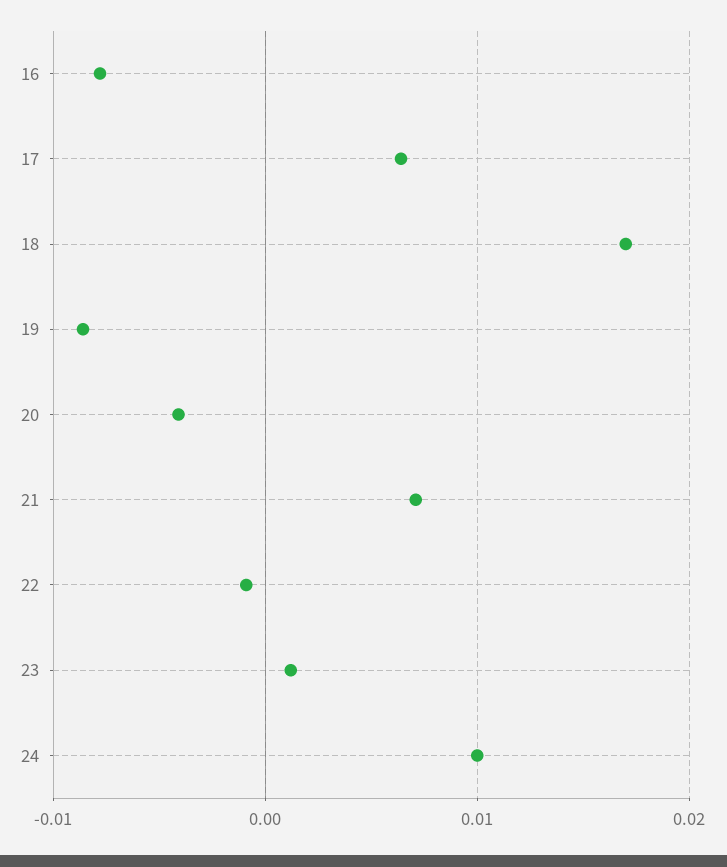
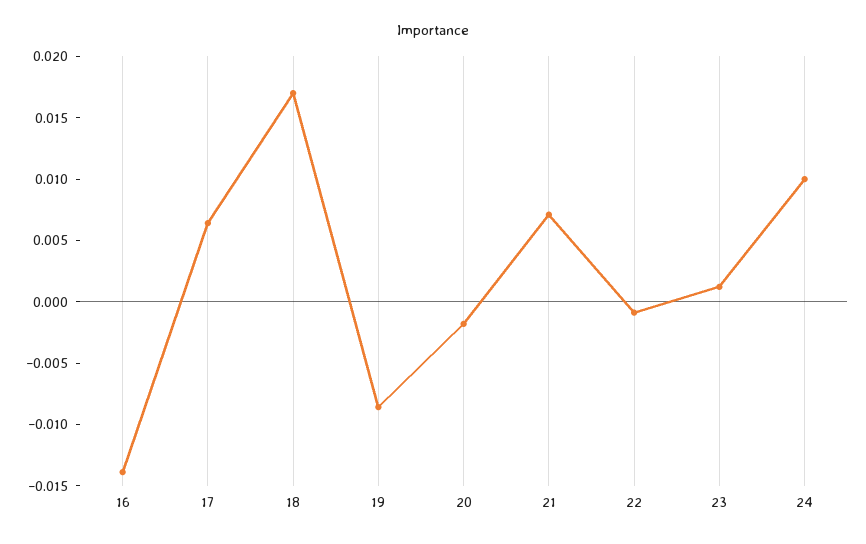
16: -0.008 -> -0.014
20: -0.004 -> -0.002

